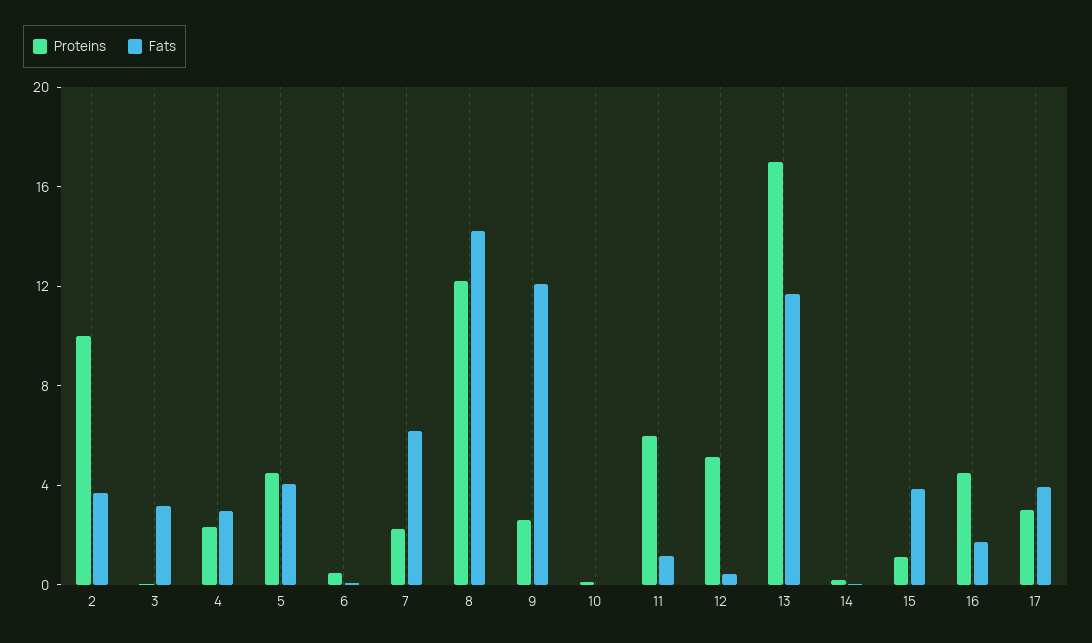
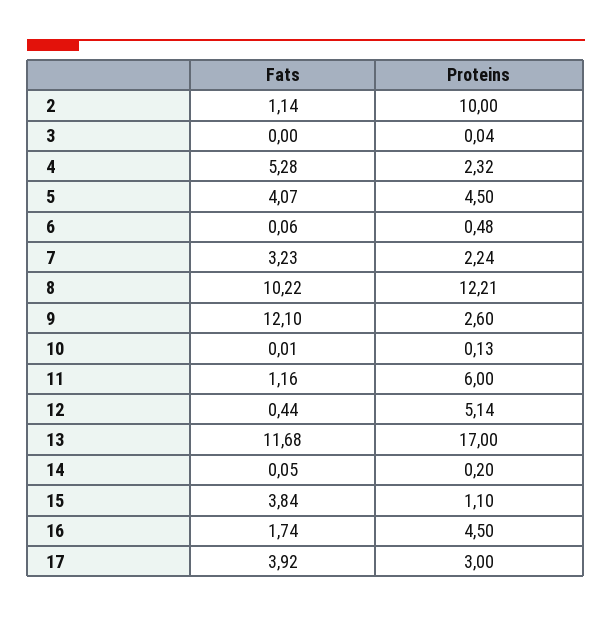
Fats, 2: 4 -> 1.14
Fats, 3: 3 -> 0
Fats, 4: 3 -> 5.28
Fats, 7: 6 -> 3.23
Fats, 8: 14 -> 10.22

